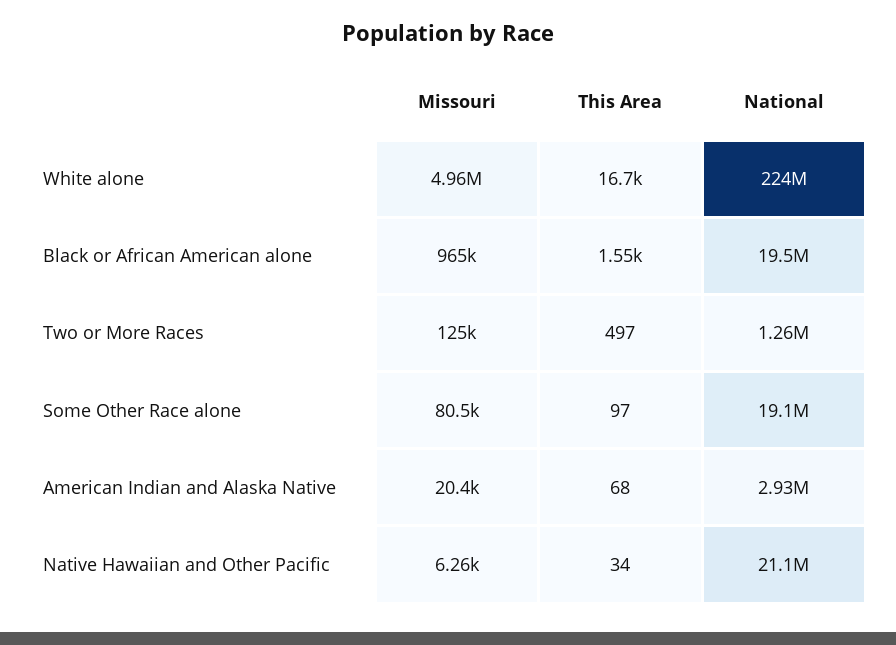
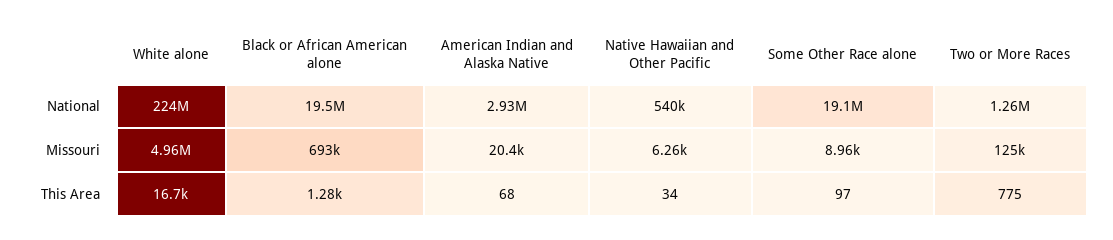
Missouri, Black or African American alone: 965000 -> 693000
This Area, Black or African American alone: 1550 -> 1280
This Area, Two or More Races: 497 -> 775
Missouri, Some Other Race alone: 80500 -> 8960
National, Native Hawaiian and Other Pacific: 21100000 -> 540000

